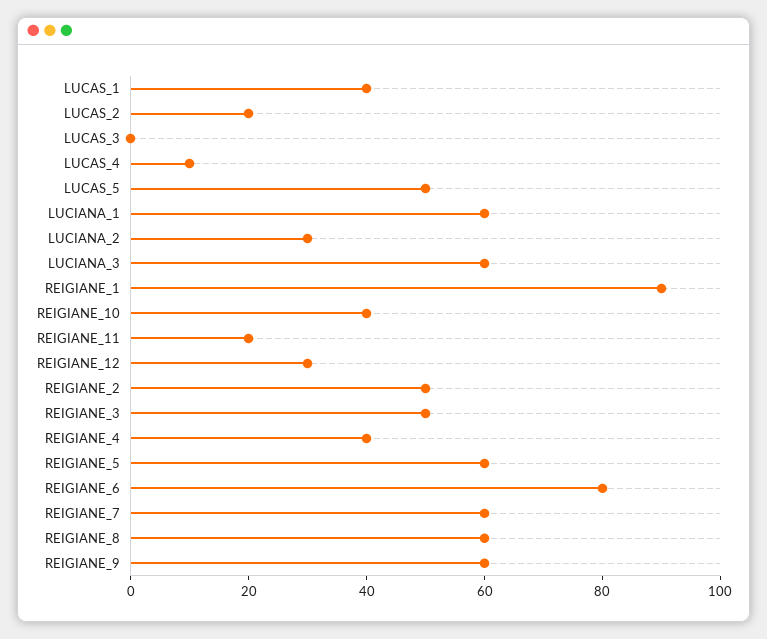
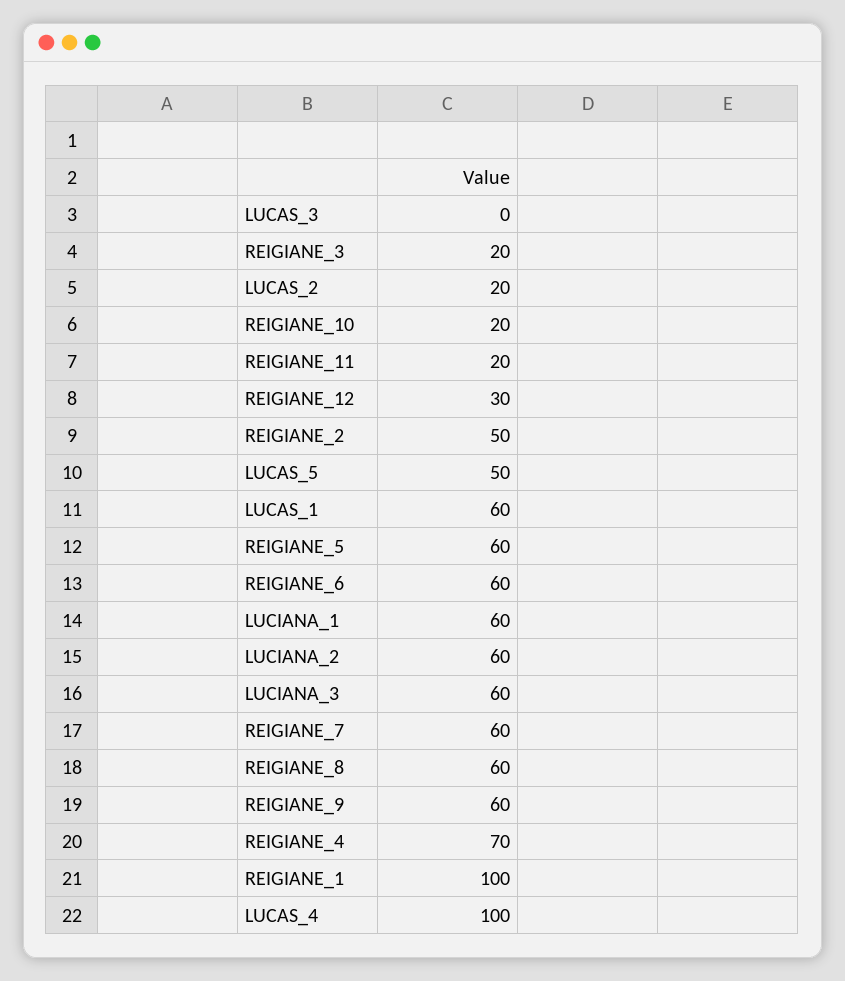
LUCAS_1: 40 -> 60
LUCAS_4: 10 -> 100
LUCIANA_2: 30 -> 60
REIGIANE_1: 90 -> 100
REIGIANE_10: 40 -> 20
REIGIANE_3: 50 -> 20
REIGIANE_4: 40 -> 70
REIGIANE_6: 80 -> 60

